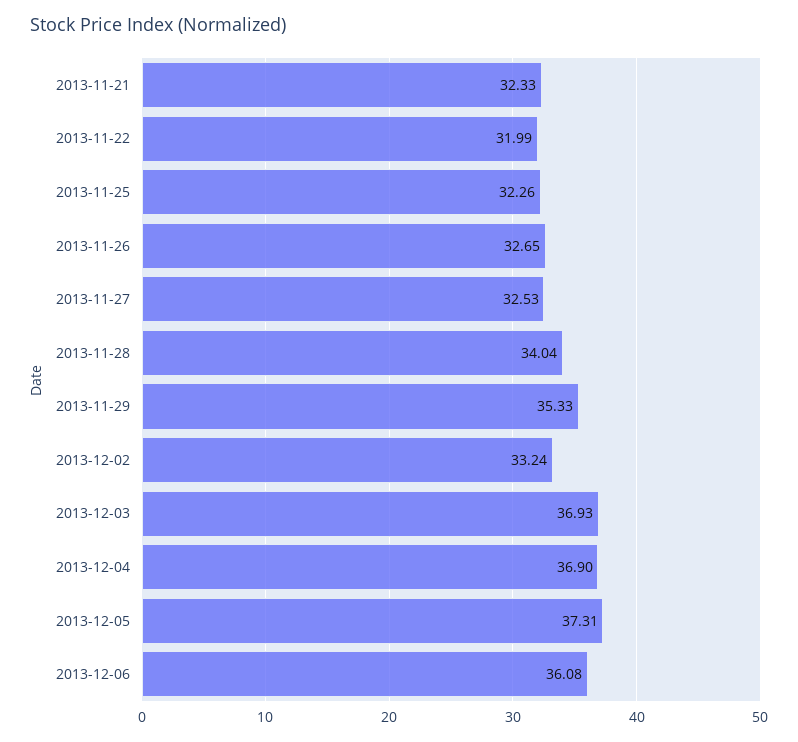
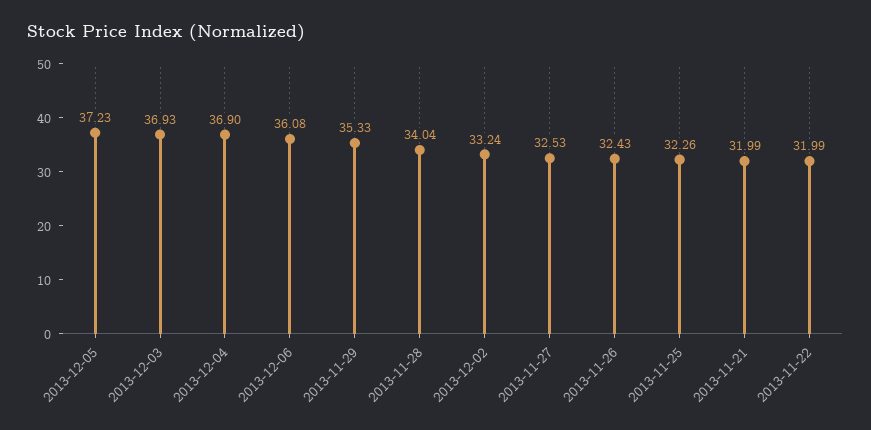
2013-11-21: 32.33 -> 31.99
2013-11-26: 32.65 -> 32.43
2013-12-05: 37.31 -> 37.23

